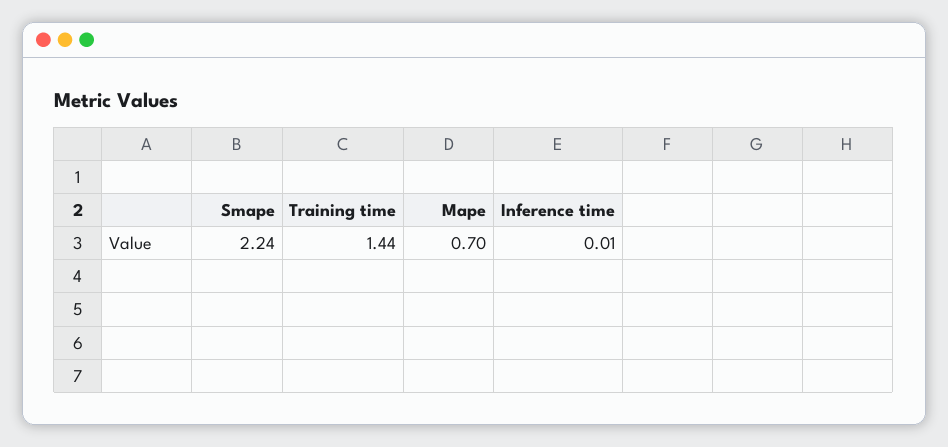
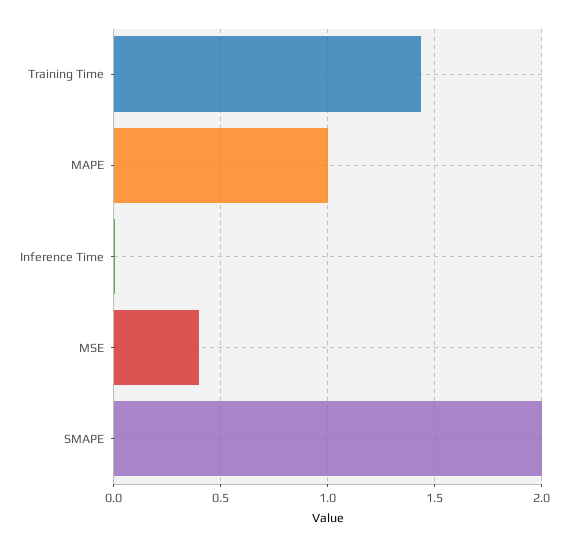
Smape: 2.24 -> 2
Mape: 0.7 -> 1
MSE: none -> 0.4

